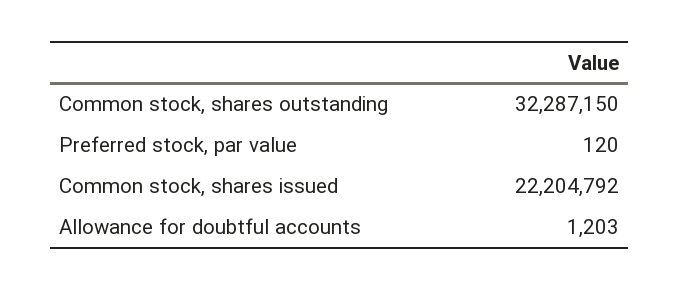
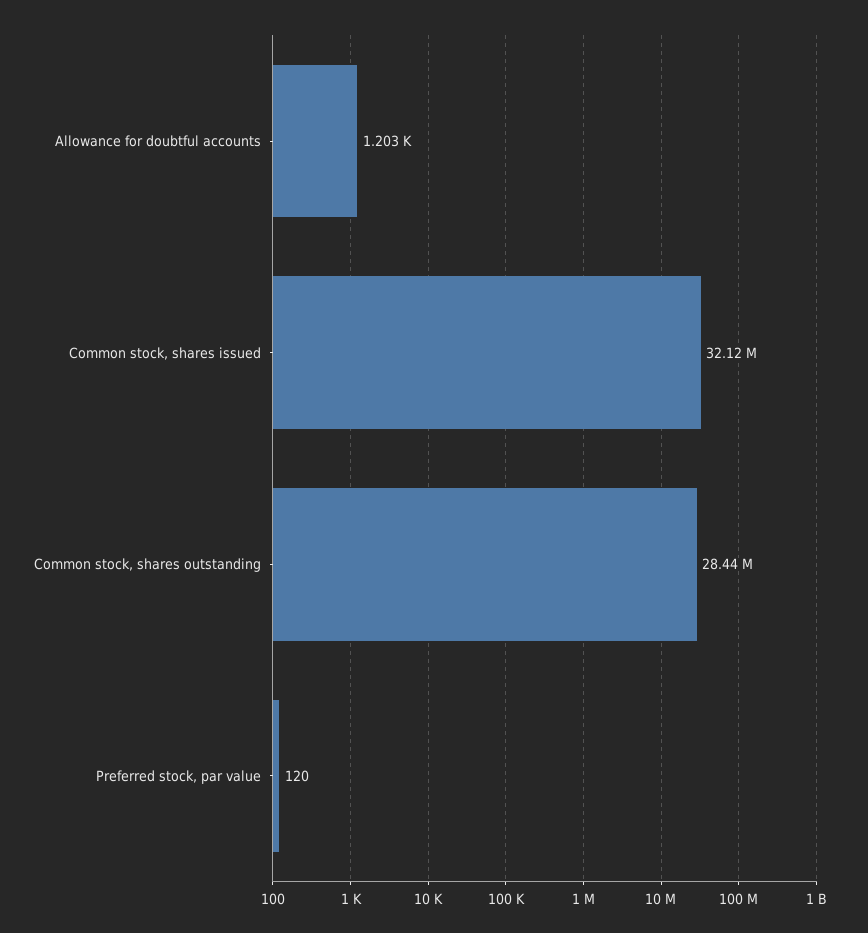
Common stock, shares outstanding: 32287150 -> 28440000
Common stock, shares issued: 22204792 -> 32120000

